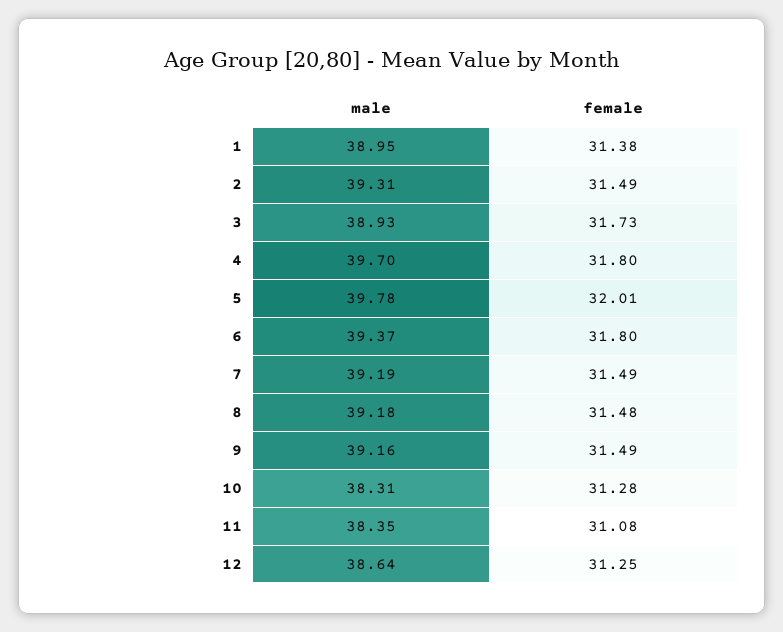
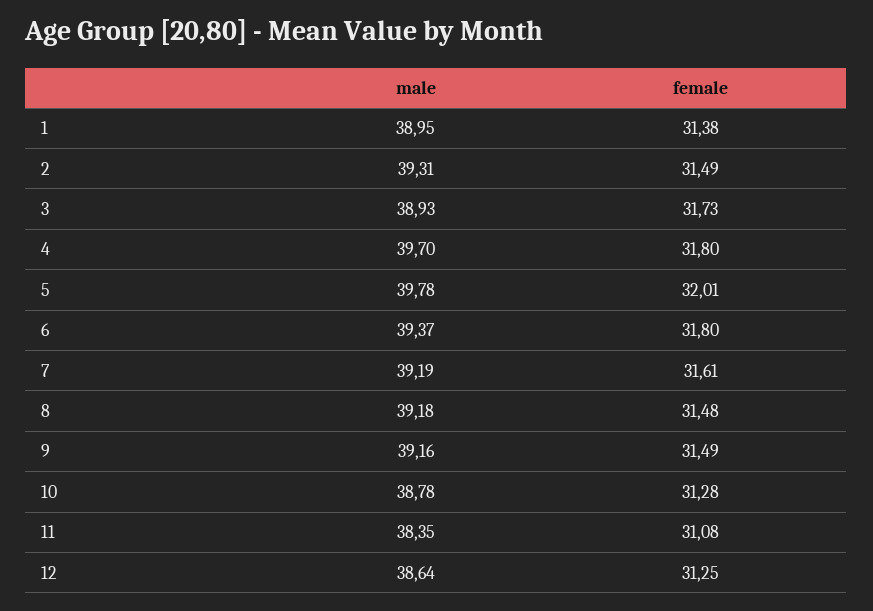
female, 7: 31.49 -> 31.61
male, 10: 38.31 -> 38.78

